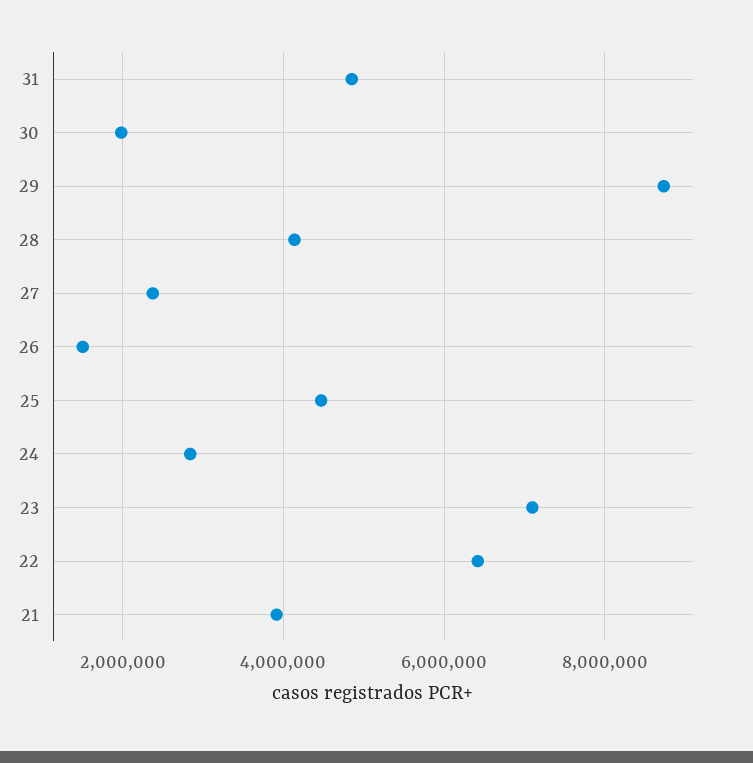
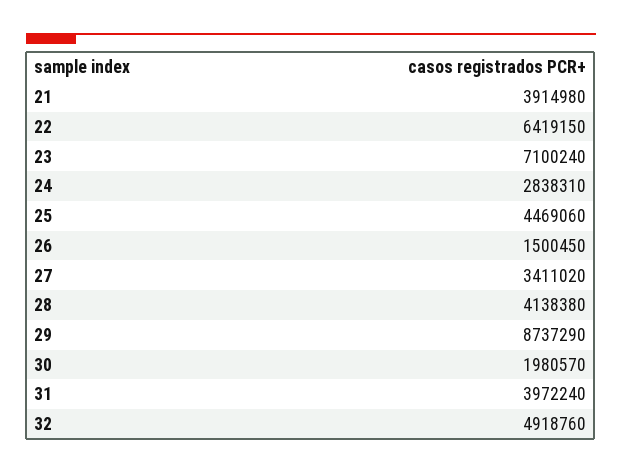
31: 4800000 -> 3972240
27: 2400000 -> 3411020
32: none -> 4918760

